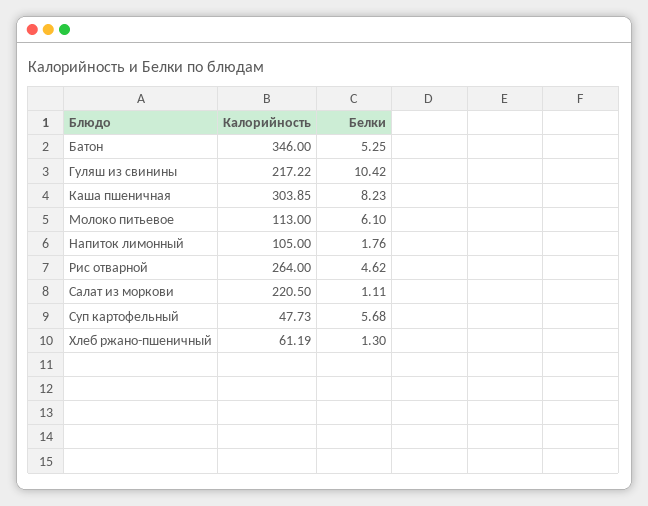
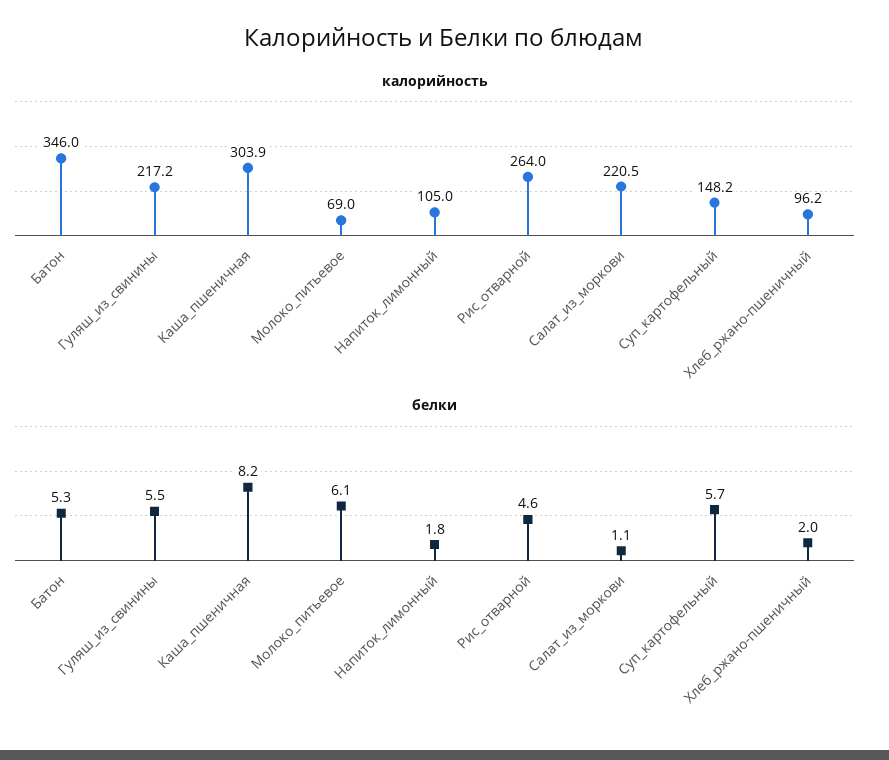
Белки, Гуляш из свинины: 10.42 -> 5.5
Калорийность, Молоко питьевое: 113 -> 69
Калорийность, Суп картофельный: 47.73 -> 148.2
Калорийность, Хлеб ржано-пшеничный: 61.19 -> 96.2
Белки, Хлеб ржано-пшеничный: 1.3 -> 2

